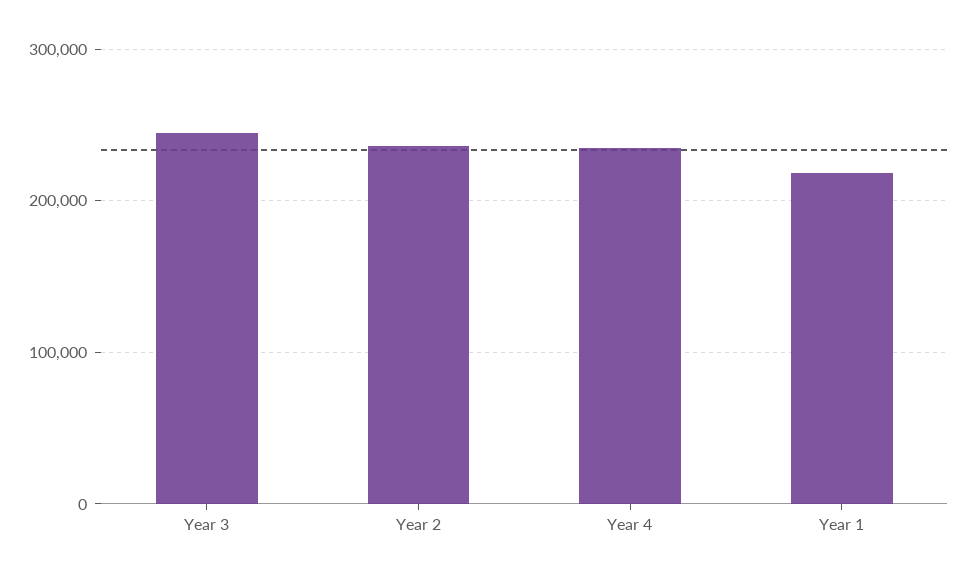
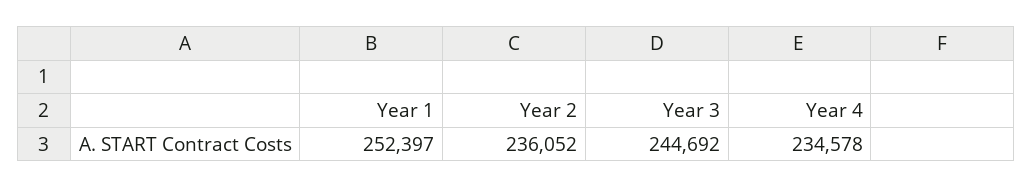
Year 1: 220000 -> 252397

